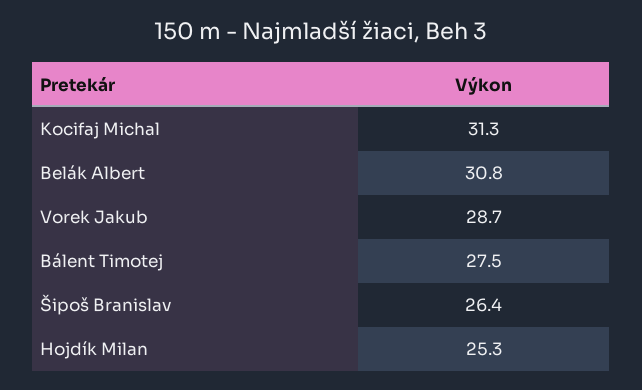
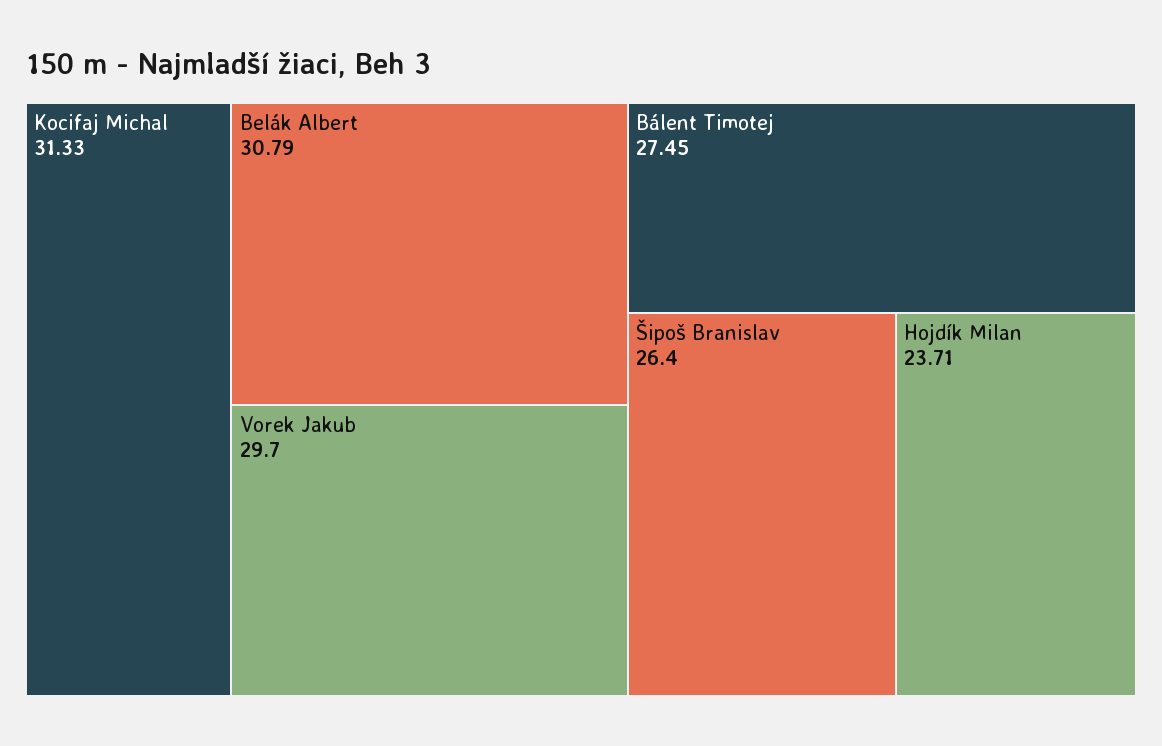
Vorek Jakub: 28.7 -> 29.7
Hojdík Milan: 25.3 -> 23.71

